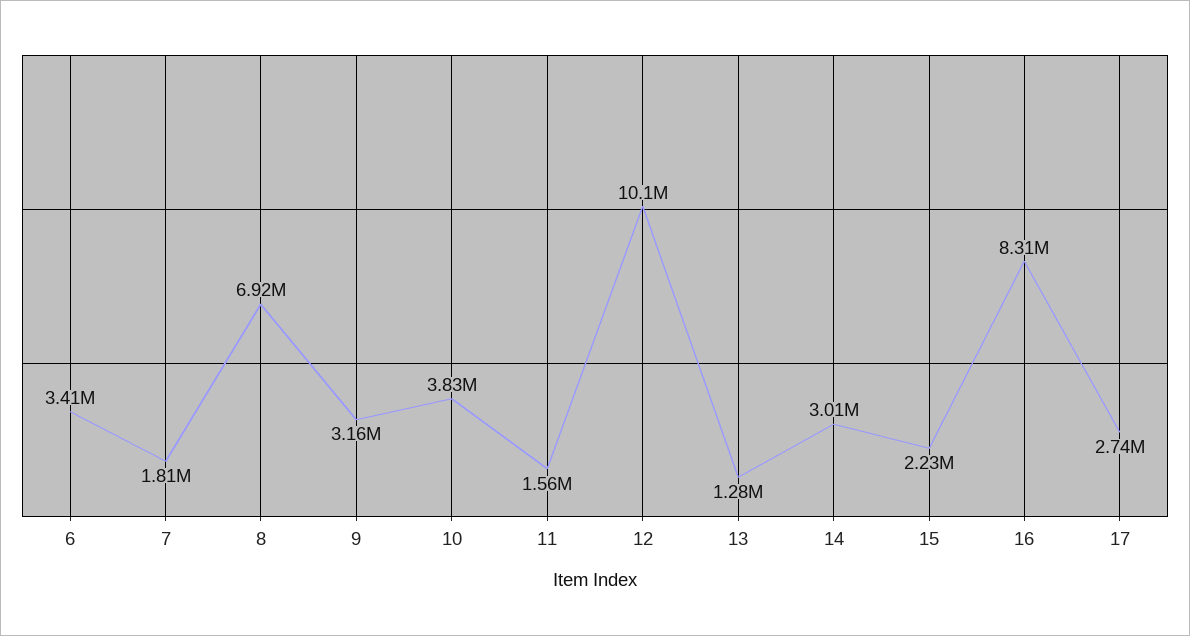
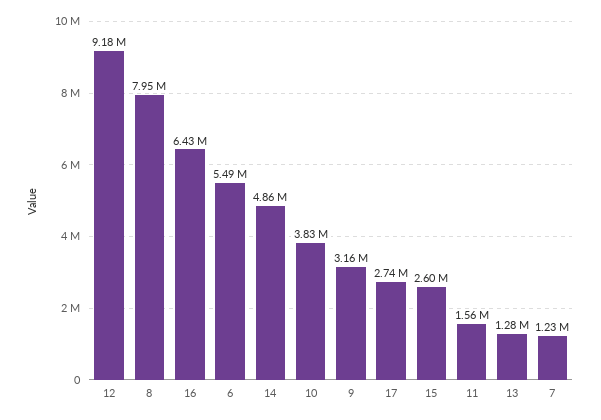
6: 3410000 -> 5490000
7: 1810000 -> 1230000
8: 6920000 -> 7950000
12: 10100000 -> 9180000
14: 3010000 -> 4860000
15: 2230000 -> 2600000
16: 8310000 -> 6430000

